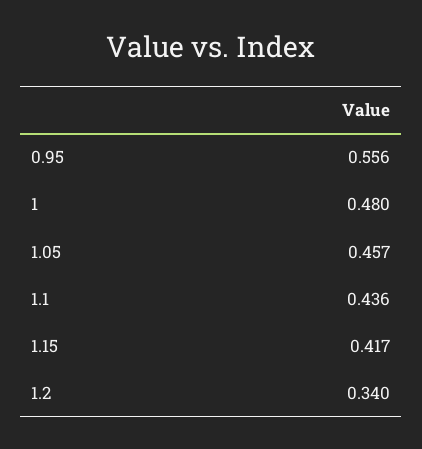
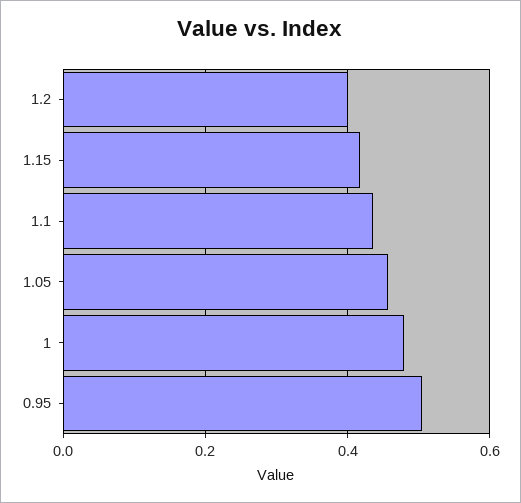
0.95: 0.556 -> 0.5
1.2: 0.34 -> 0.4

